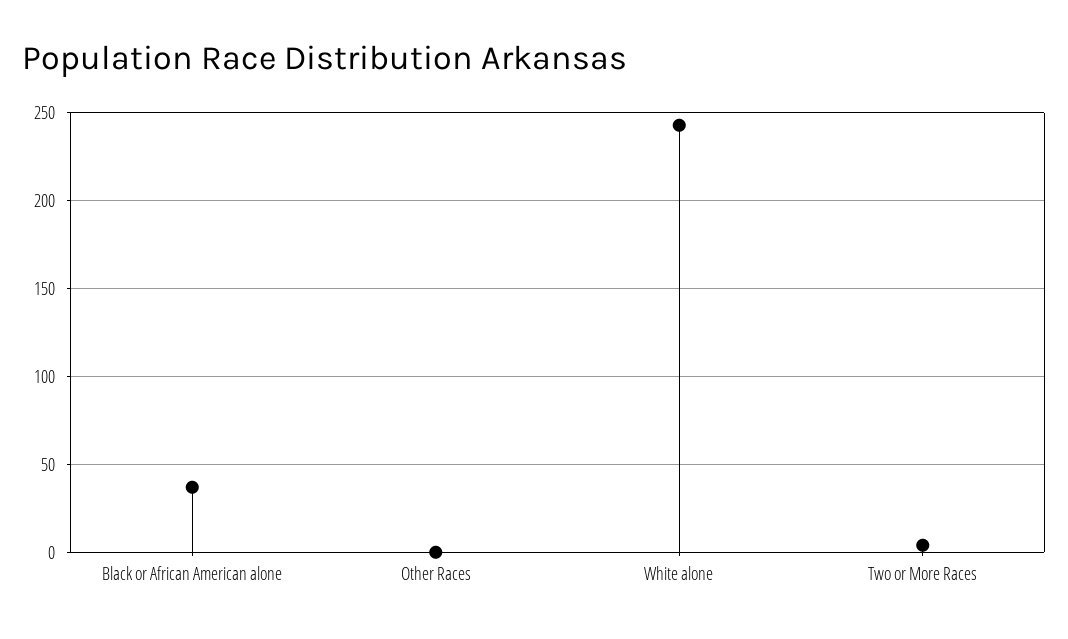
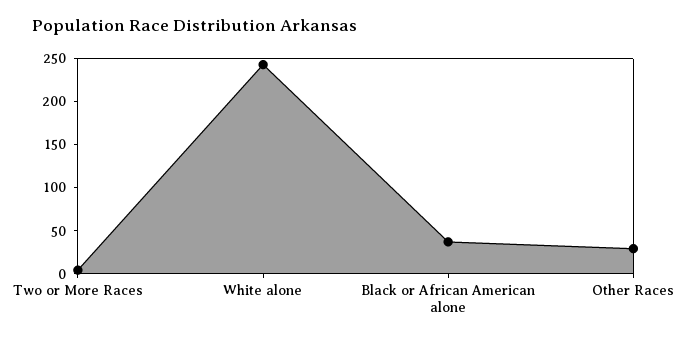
Other Races: 0 -> 30

